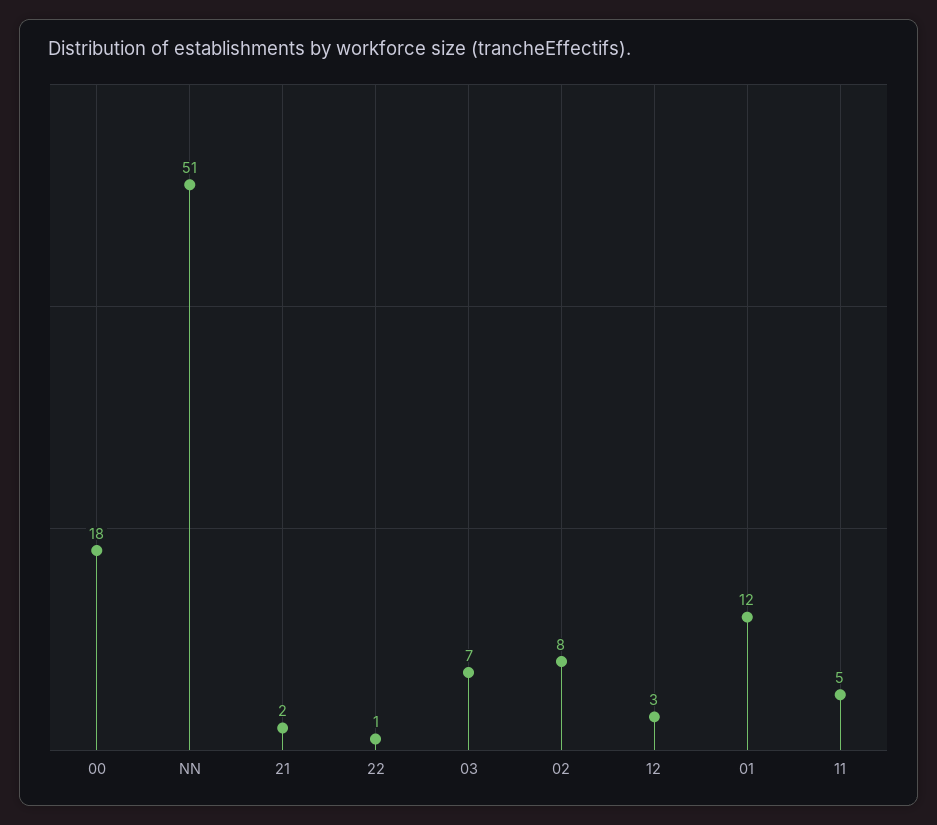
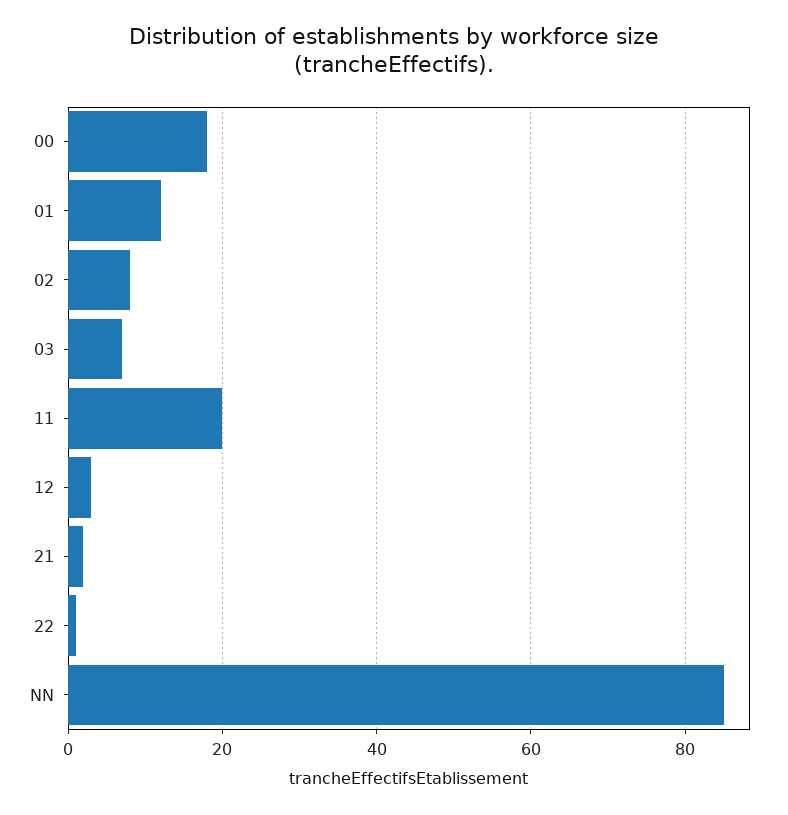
NN: 51 -> 85
11: 5 -> 20

